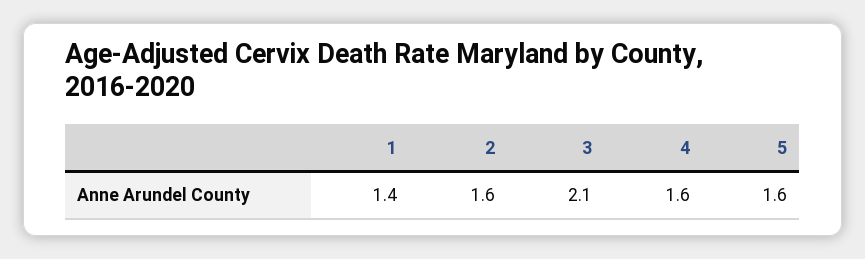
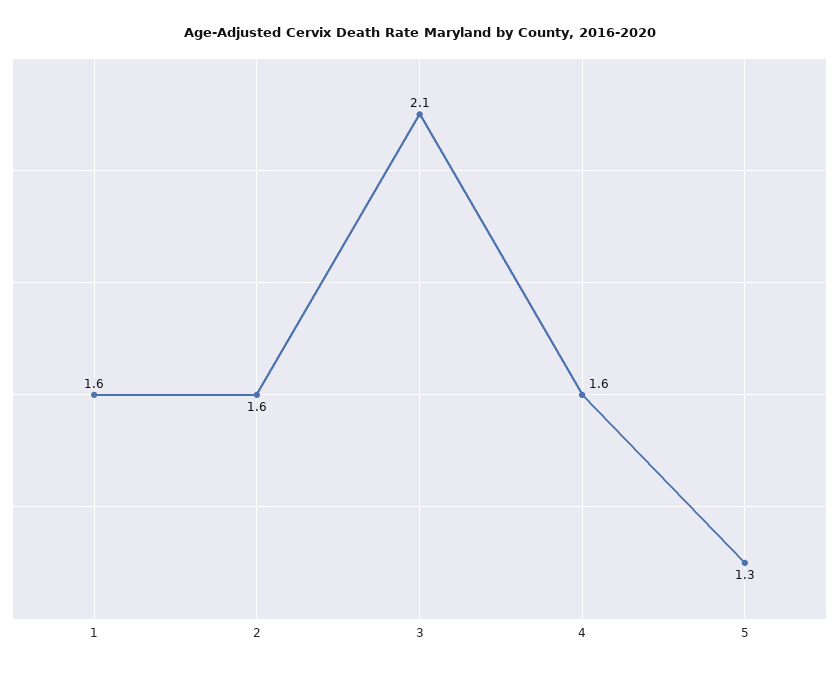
1: 1.4 -> 1.6
5: 1.6 -> 1.3

